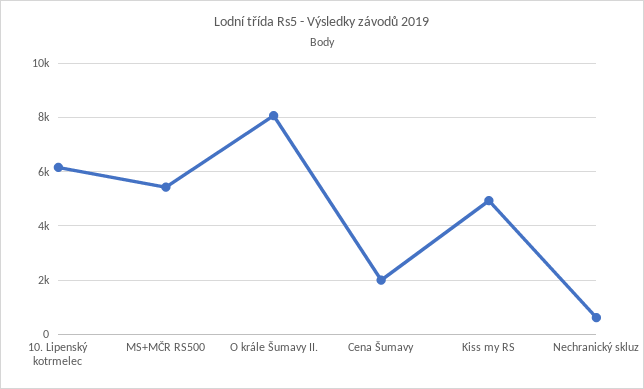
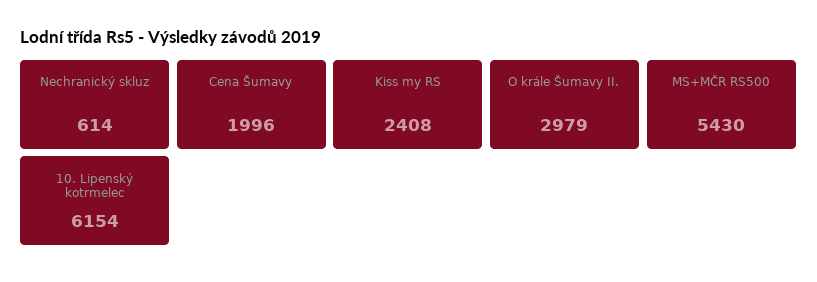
O krále Šumavy II.: 8000 -> 2979
Kiss my RS: 5000 -> 2408

